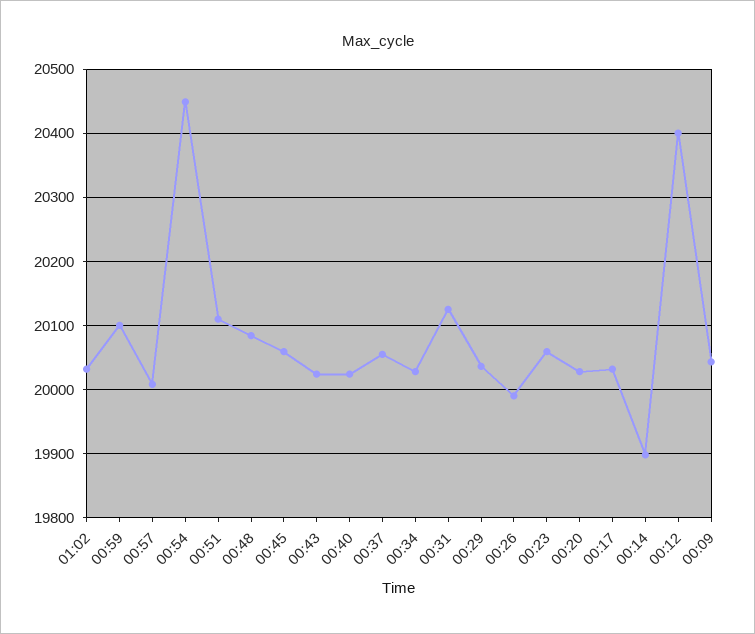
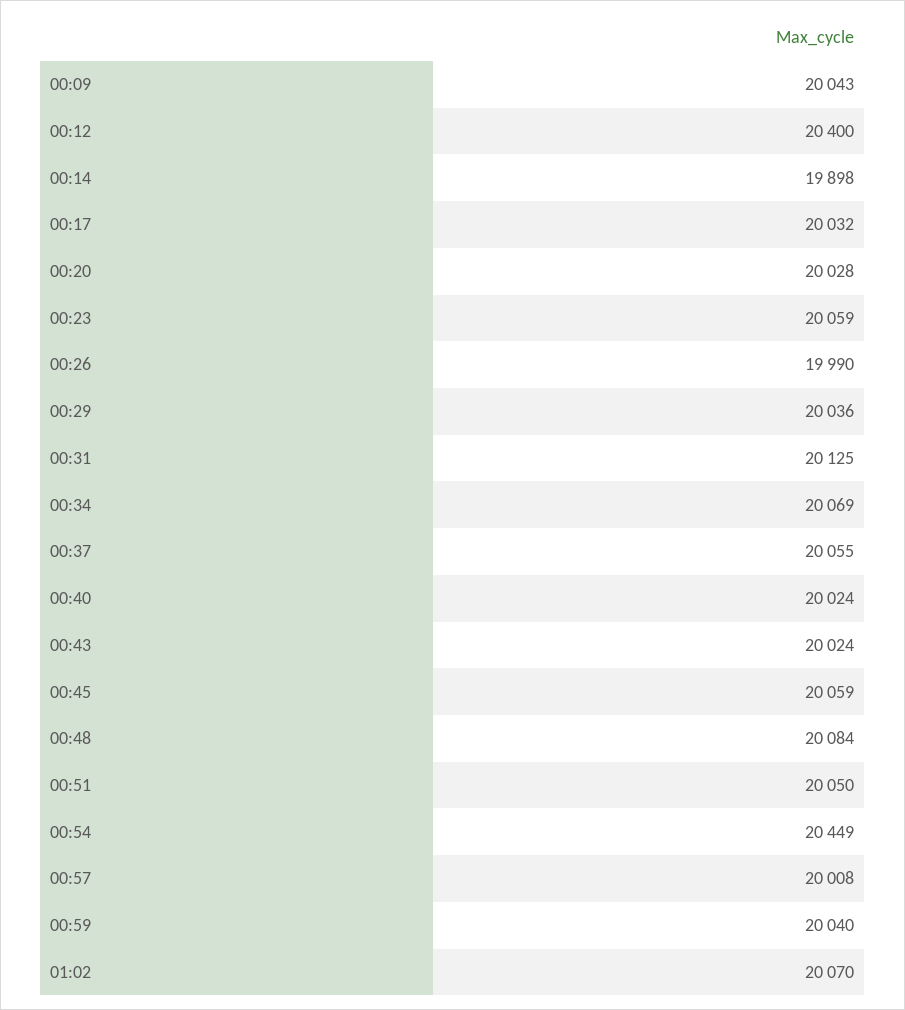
01:02: 20030 -> 20070
00:59: 20100 -> 20040
00:51: 20110 -> 20050
00:34: 20030 -> 20069

